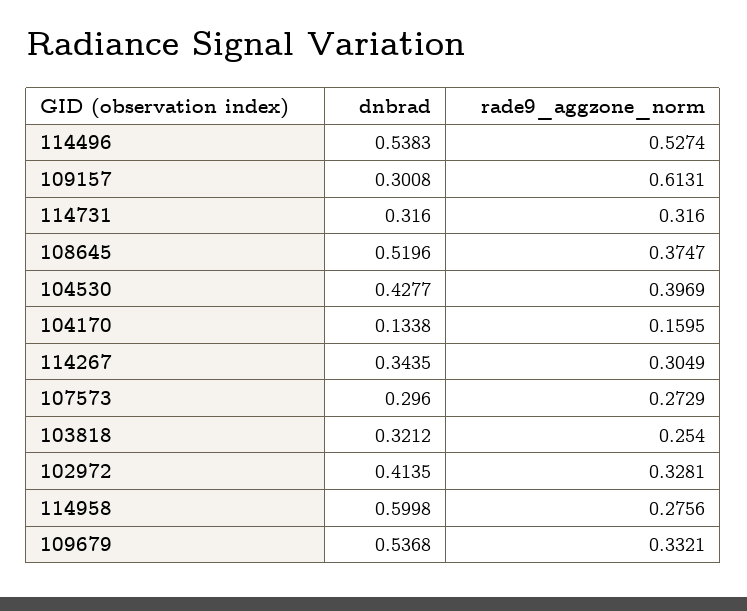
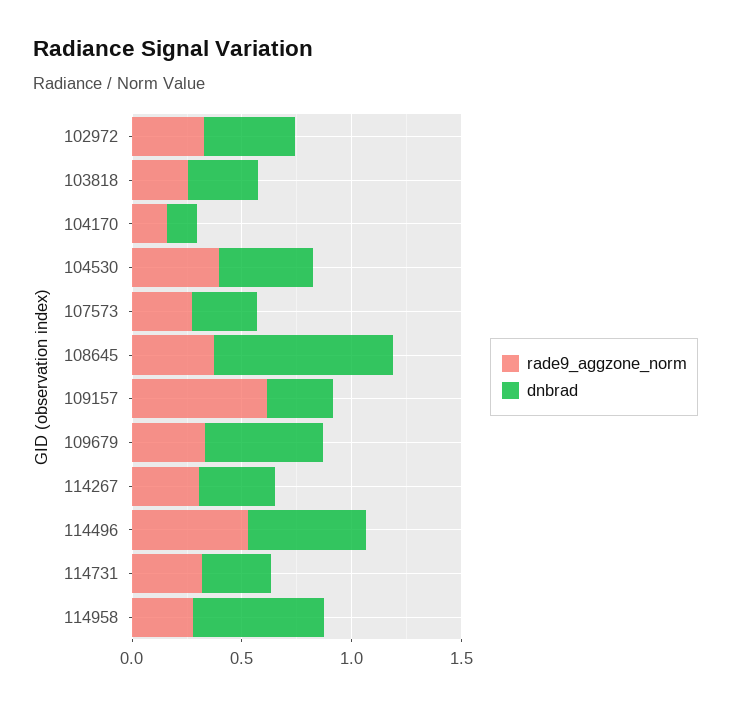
dnbrad, 108645: 0.5196 -> 0.8

